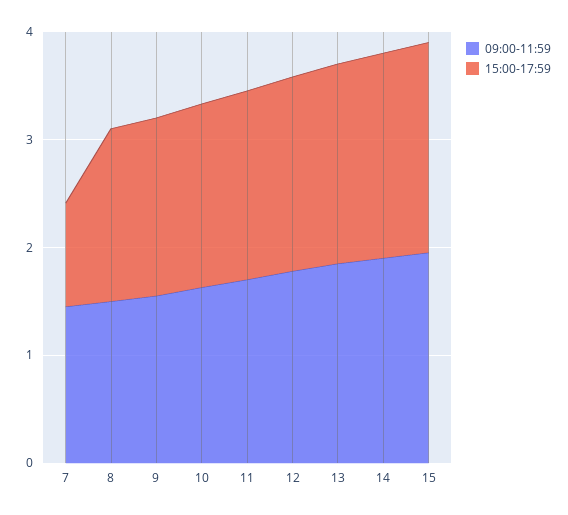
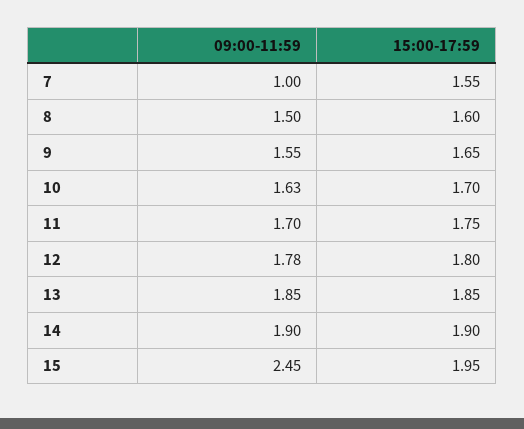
09:00-11:59, 7: 1.4 -> 1
15:00-17:59, 7: 1 -> 1.55
09:00-11:59, 15: 2 -> 2.45

